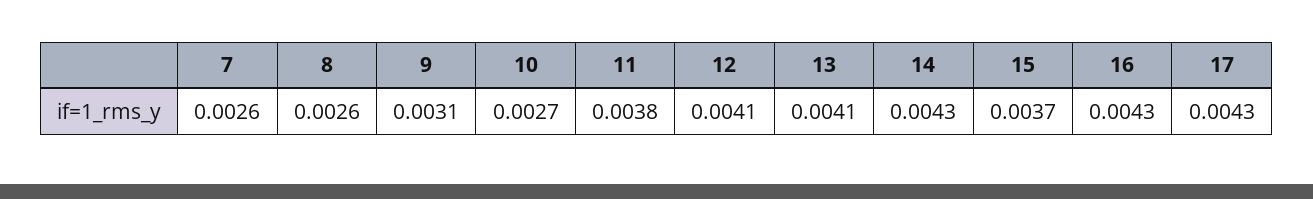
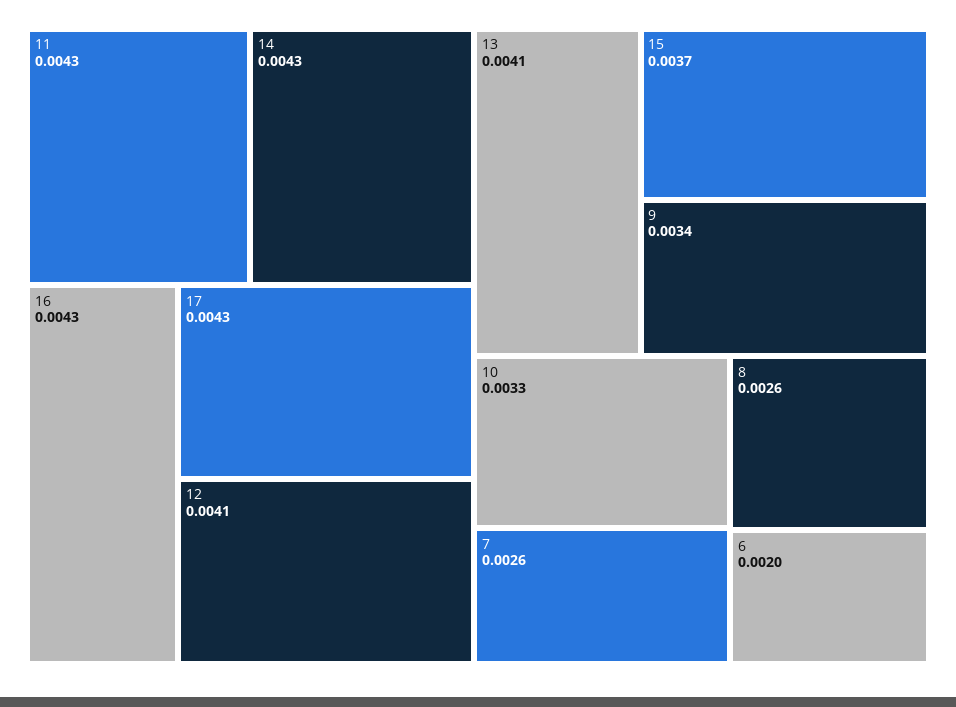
9: 0.0031 -> 0.0034
10: 0.0027 -> 0.0033
11: 0.0038 -> 0.0043
6: none -> 0.002

